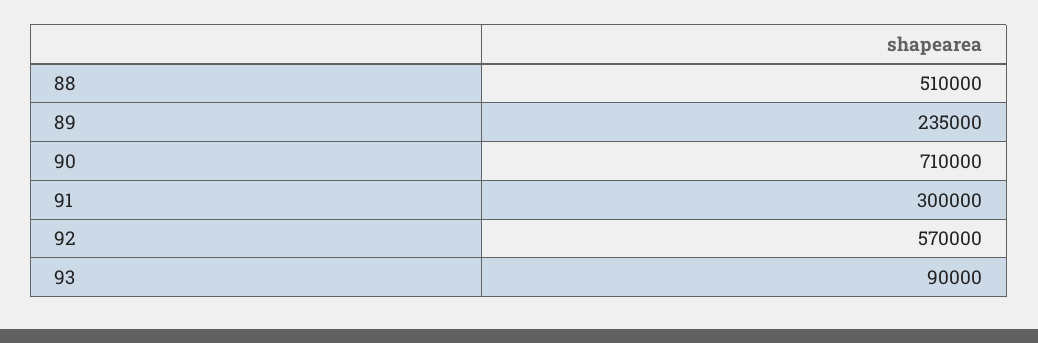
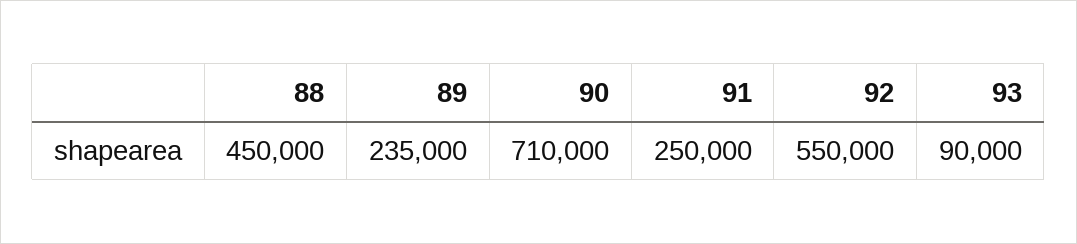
88: 510000 -> 450000
91: 300000 -> 250000
92: 570000 -> 550000

